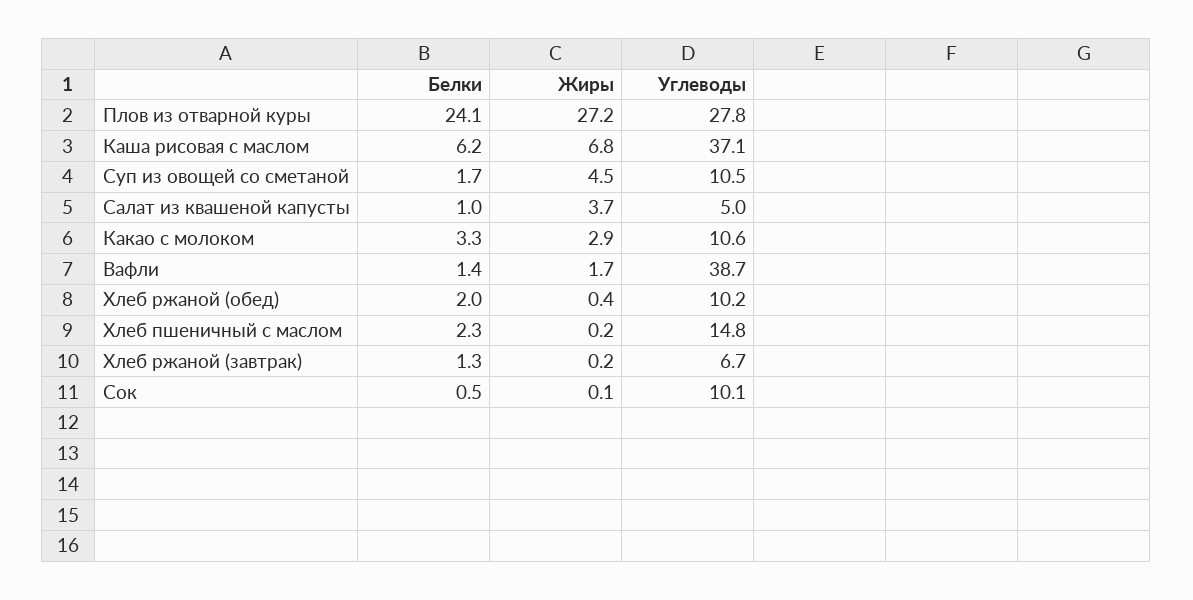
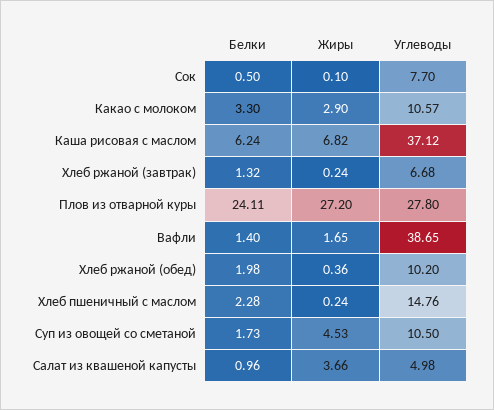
Углеводы, Сок: 10.1 -> 7.7

